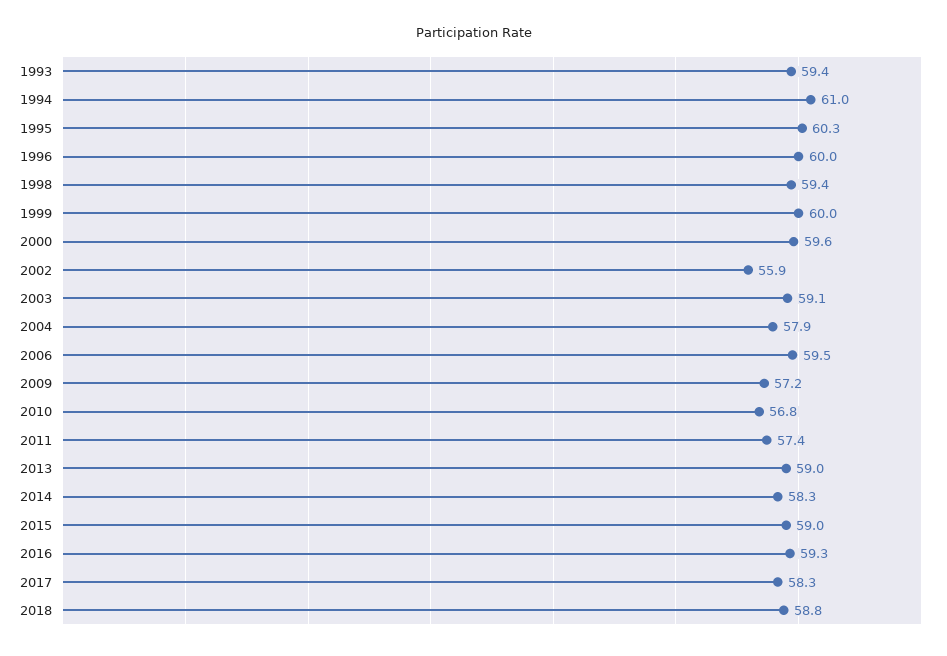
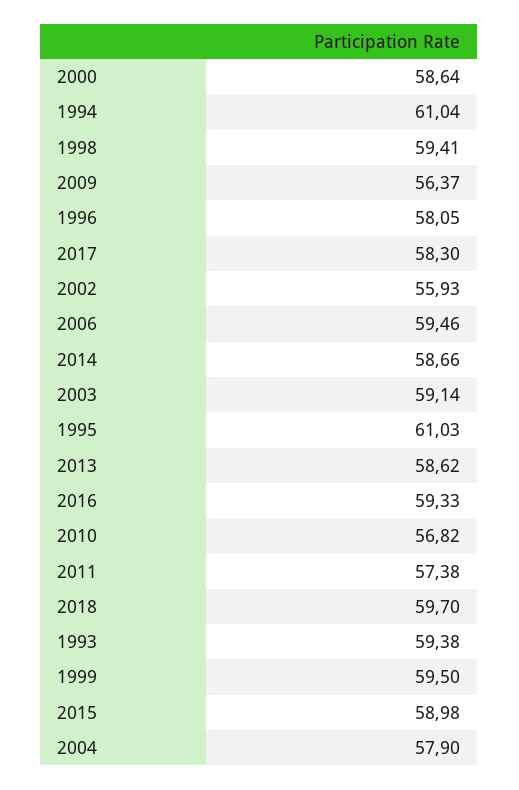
1995: 60.3 -> 61.03
1996: 60 -> 58.05
1999: 60 -> 59.5
2000: 59.6 -> 58.64
2009: 57.2 -> 56.37
2013: 59 -> 58.62
2014: 58.3 -> 58.66
2018: 58.8 -> 59.7

